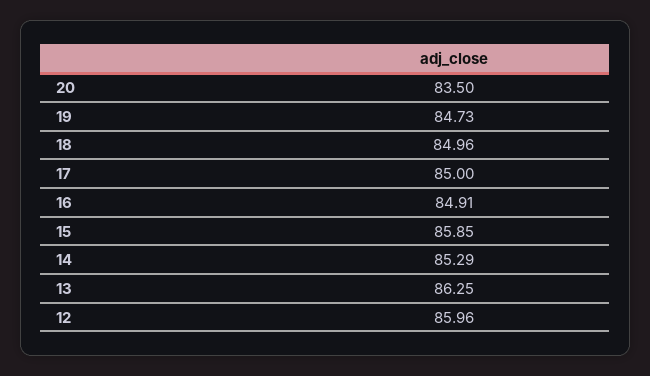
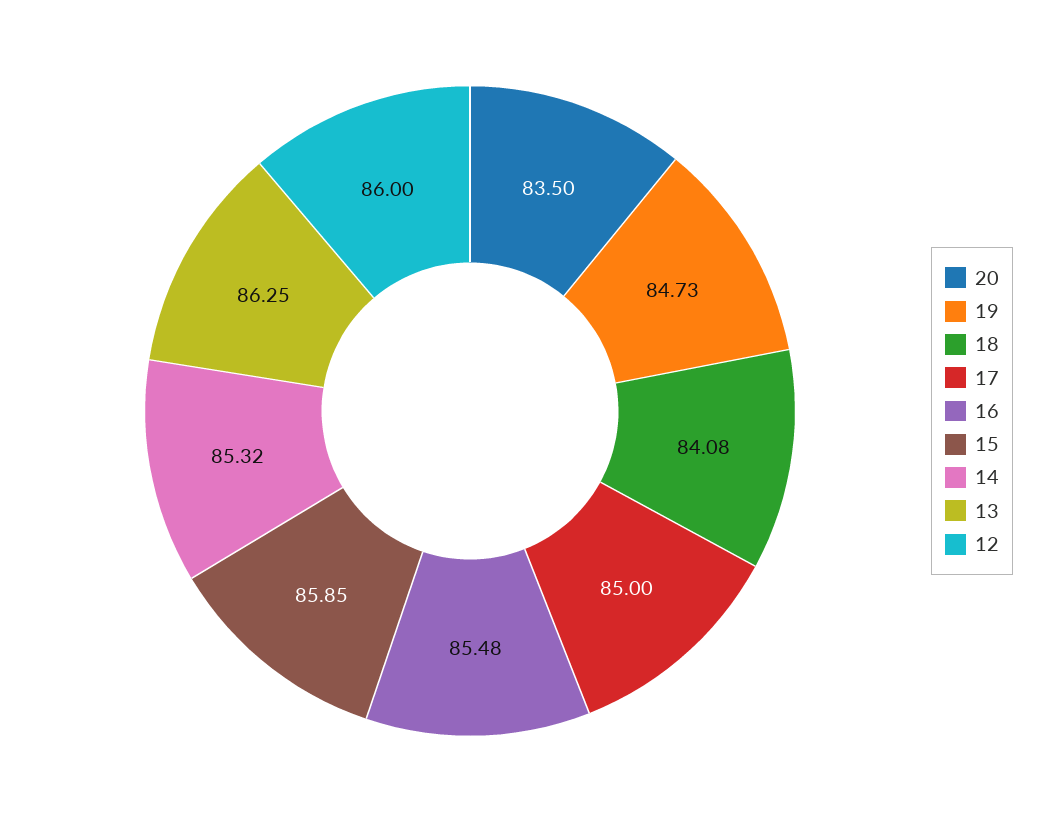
18: 84.96 -> 84.08
16: 84.91 -> 85.48
14: 85.29 -> 85.32
12: 85.96 -> 86

